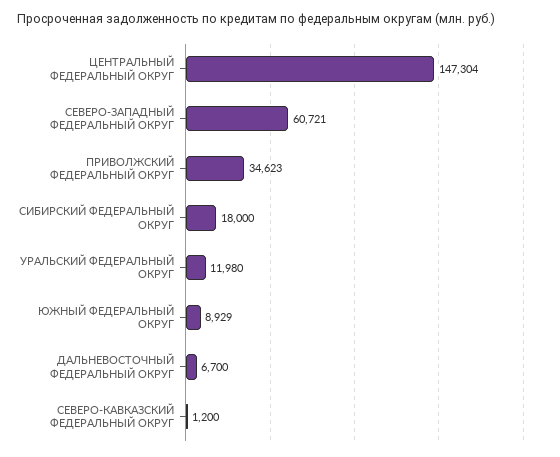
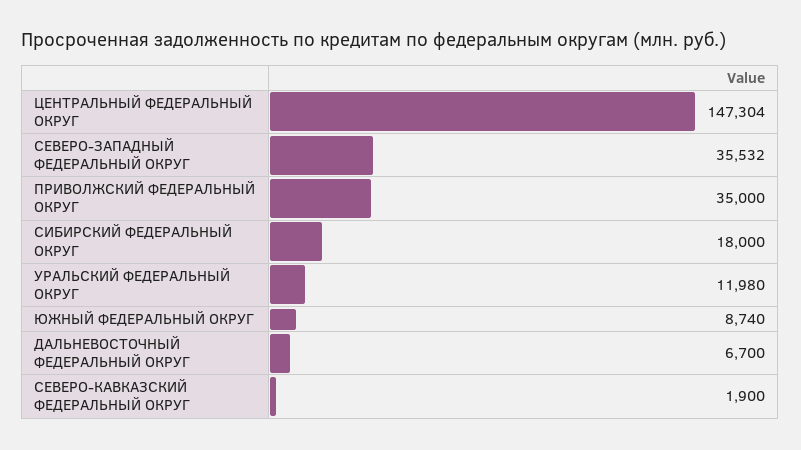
СЕВЕРО-ЗАПАДНЫЙ ФЕДЕРАЛЬНЫЙ ОКРУГ: 60721 -> 35532
ПРИВОЛЖСКИЙ ФЕДЕРАЛЬНЫЙ ОКРУГ: 34623 -> 35000
ЮЖНЫЙ ФЕДЕРАЛЬНЫЙ ОКРУГ: 8929 -> 8740
СЕВЕРО-КАВКАЗСКИЙ ФЕДЕРАЛЬНЫЙ ОКРУГ: 1200 -> 1900

